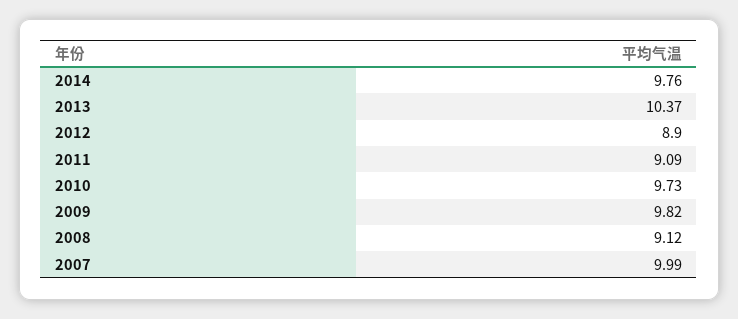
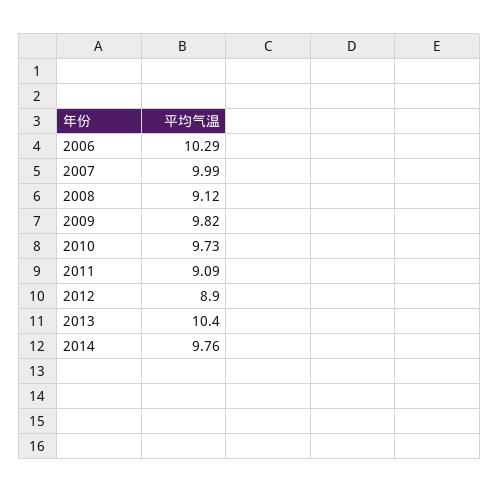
2013: 10.37 -> 10.4
2006: none -> 10.29

